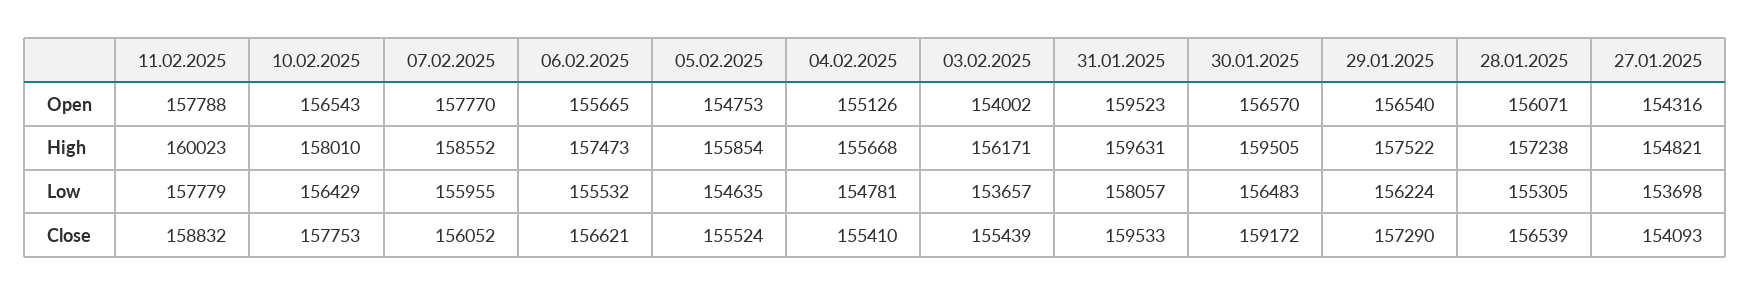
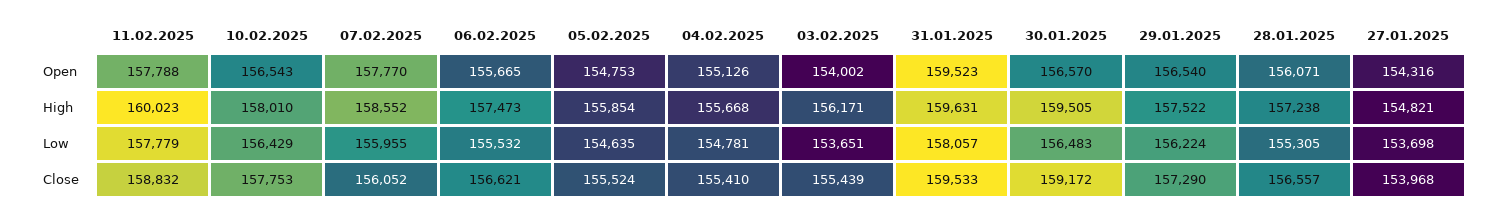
03.02.2025, Low: 153657 -> 153651
28.01.2025, Close: 156539 -> 156557
27.01.2025, Close: 154093 -> 153968

